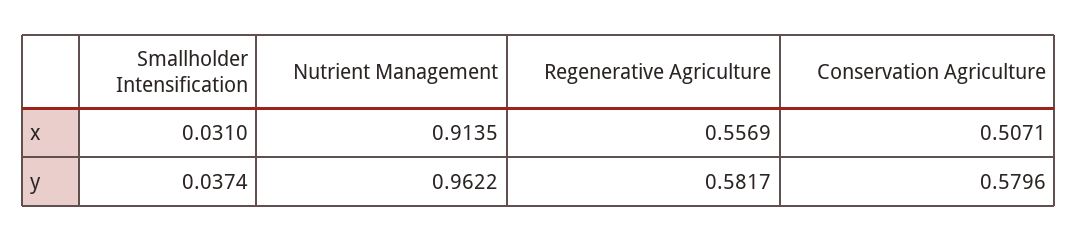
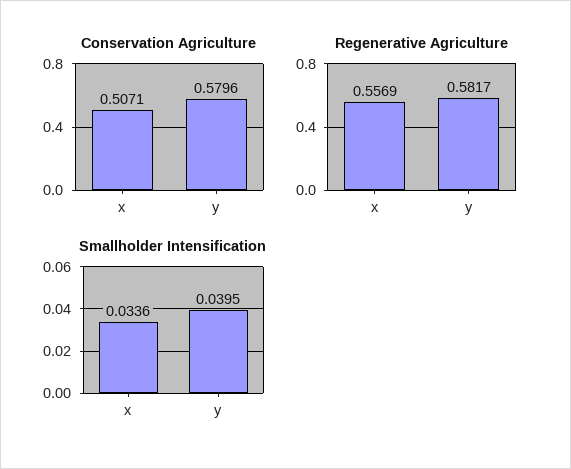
Smallholder Intensification, x: 0.031 -> 0.0336
Nutrient Management, x: 0.9135 -> none
Smallholder Intensification, y: 0.0374 -> 0.0395
Nutrient Management, y: 0.9622 -> none

